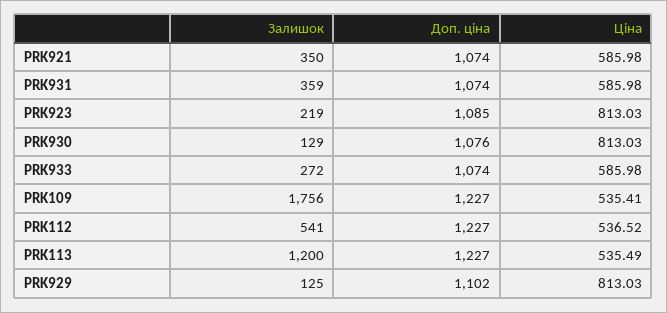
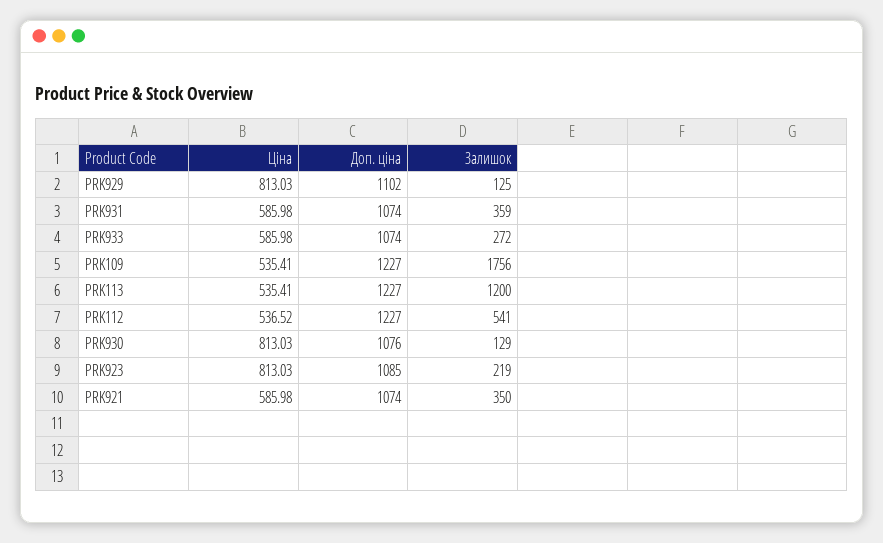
Ціна, PRK113: 535.49 -> 535.41

